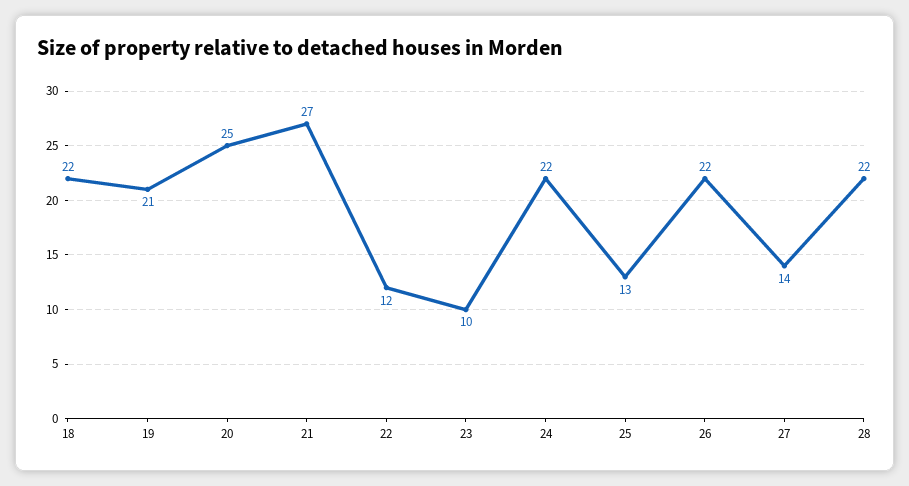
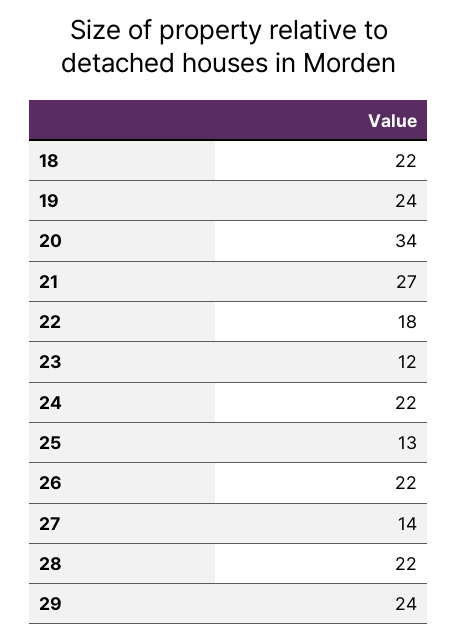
19: 21 -> 24
20: 25 -> 34
22: 12 -> 18
23: 10 -> 12
29: none -> 24

